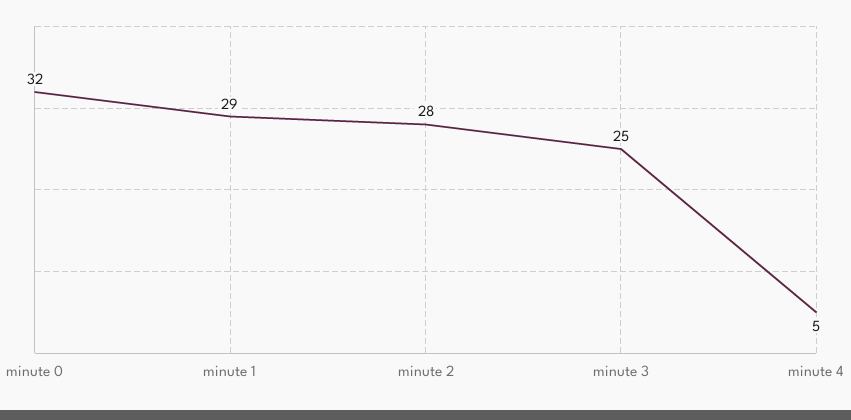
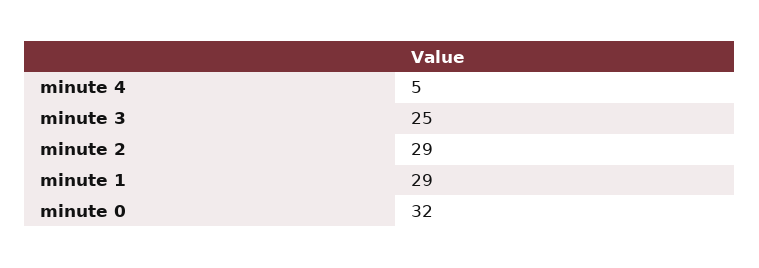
minute 2: 28 -> 29

